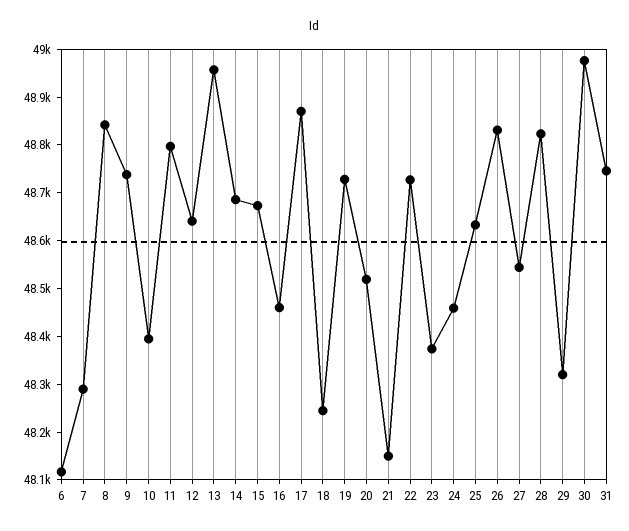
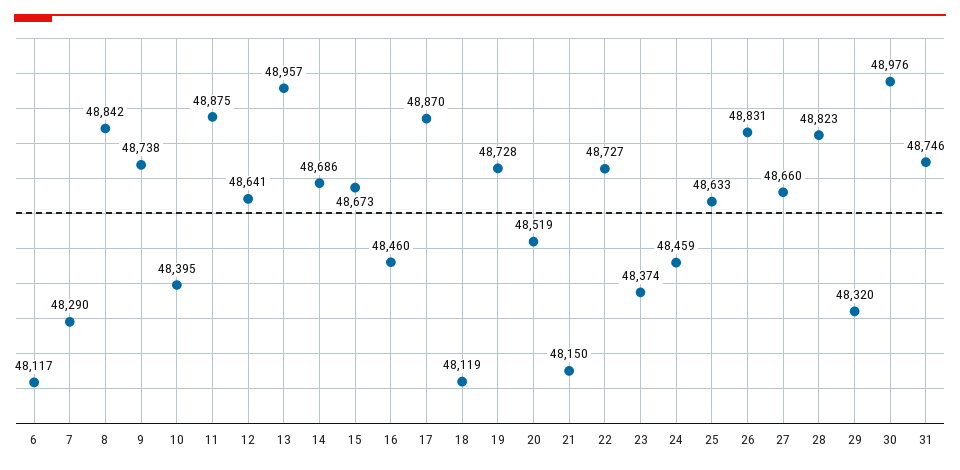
11: 48800 -> 48875
18: 48240 -> 48119
27: 48540 -> 48660

